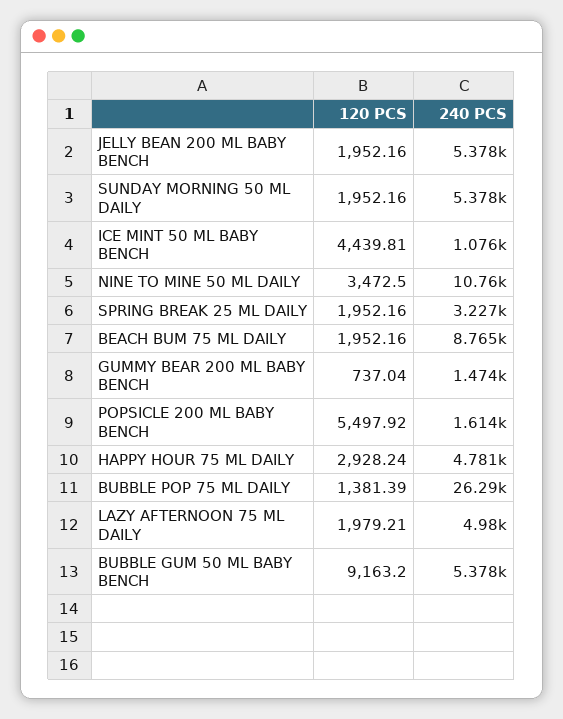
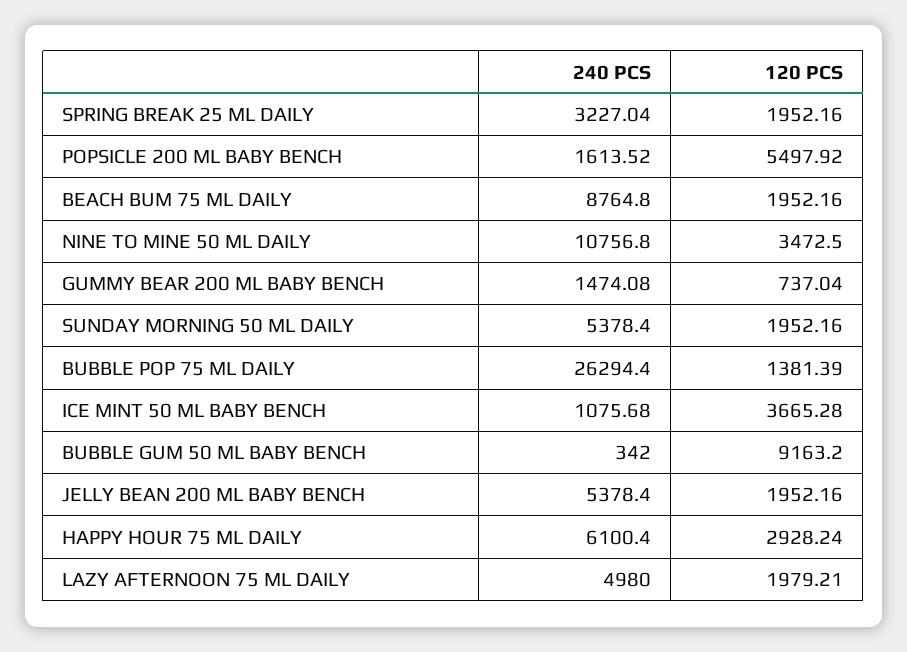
120 PCS, ICE MINT 50 ML BABY BENCH: 4439.81 -> 3665.28
240 PCS, HAPPY HOUR 75 ML DAILY: 4781 -> 6100.4
240 PCS, BUBBLE GUM 50 ML BABY BENCH: 5378 -> 342

